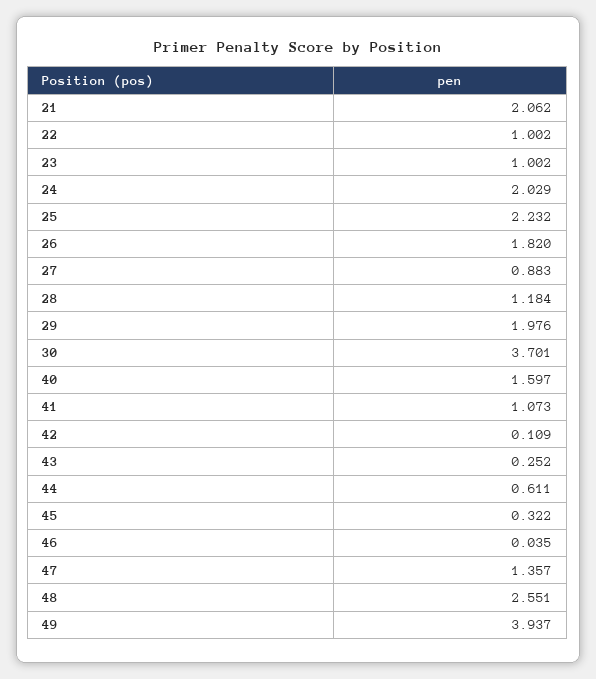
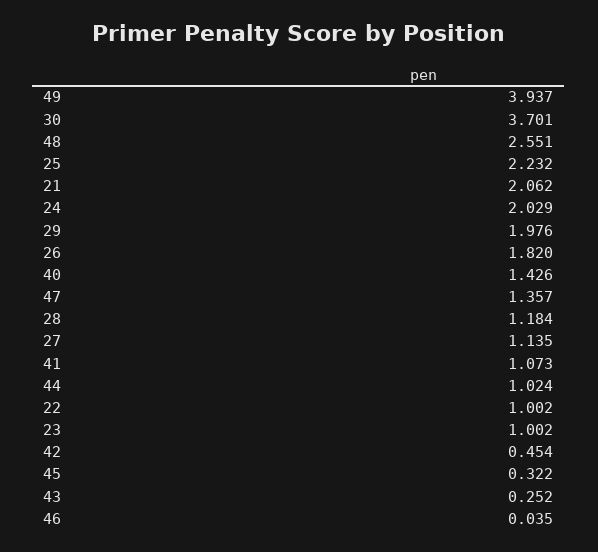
27: 0.883 -> 1.135
40: 1.597 -> 1.426
42: 0.109 -> 0.454
44: 0.611 -> 1.024

